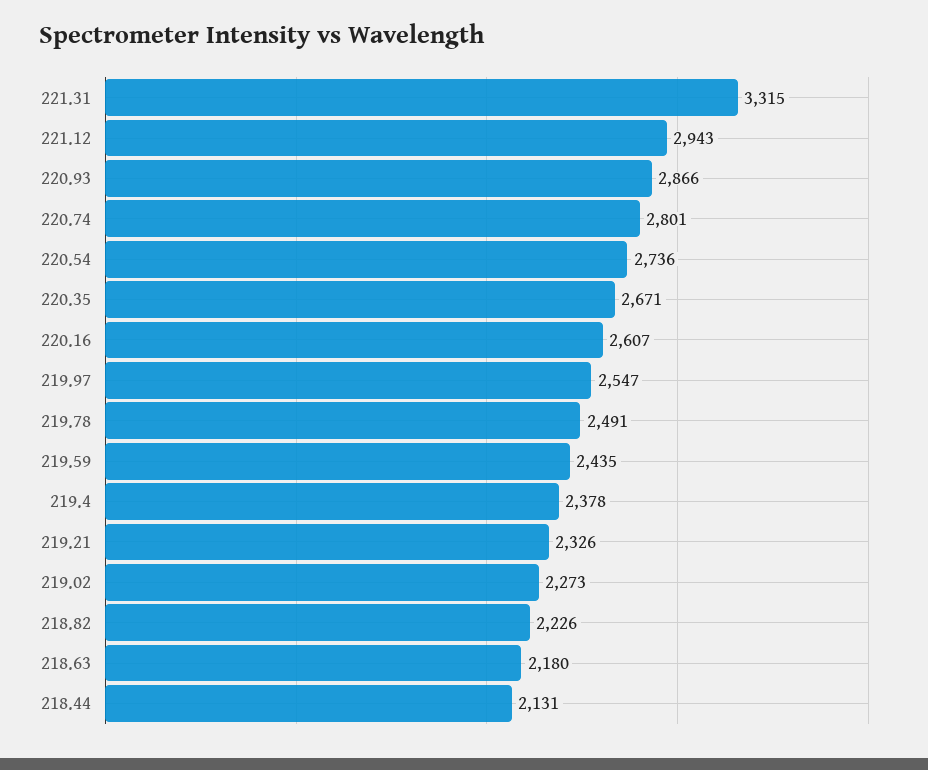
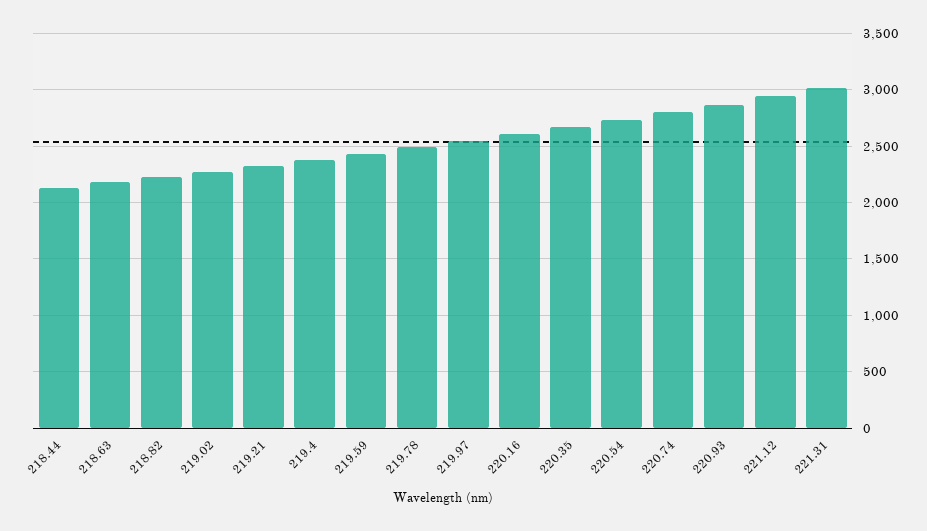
221.31: 3315 -> 3000

